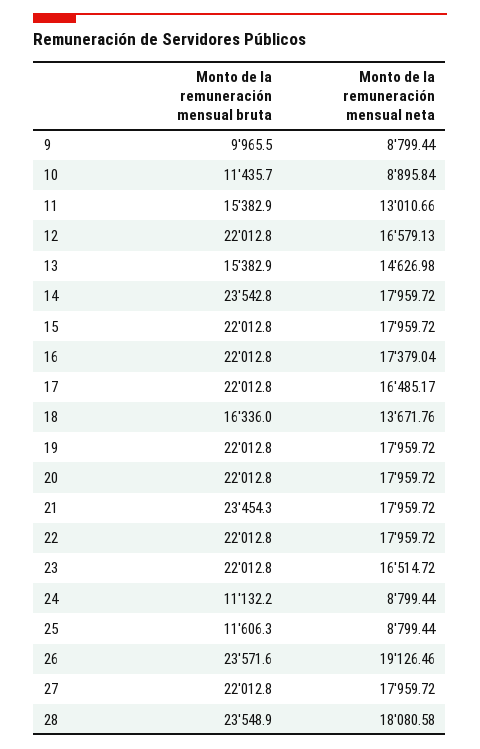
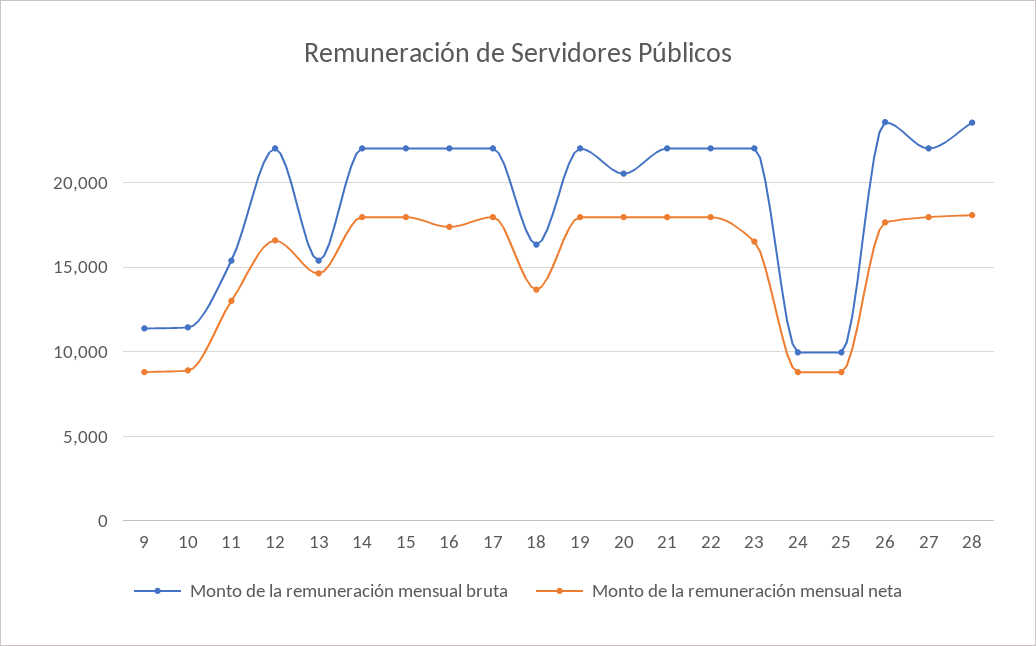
Monto de la remuneración mensual bruta, 9: 9965.5 -> 11500
Monto de la remuneración mensual bruta, 14: 23542.8 -> 22000
Monto de la remuneración mensual neta, 17: 16485.17 -> 18000
Monto de la remuneración mensual bruta, 20: 22012.8 -> 20500
Monto de la remuneración mensual bruta, 21: 23454.3 -> 22000
Monto de la remuneración mensual bruta, 24: 11132.2 -> 10000
Monto de la remuneración mensual bruta, 25: 11606.3 -> 10000
Monto de la remuneración mensual neta, 26: 19126.46 -> 17500

